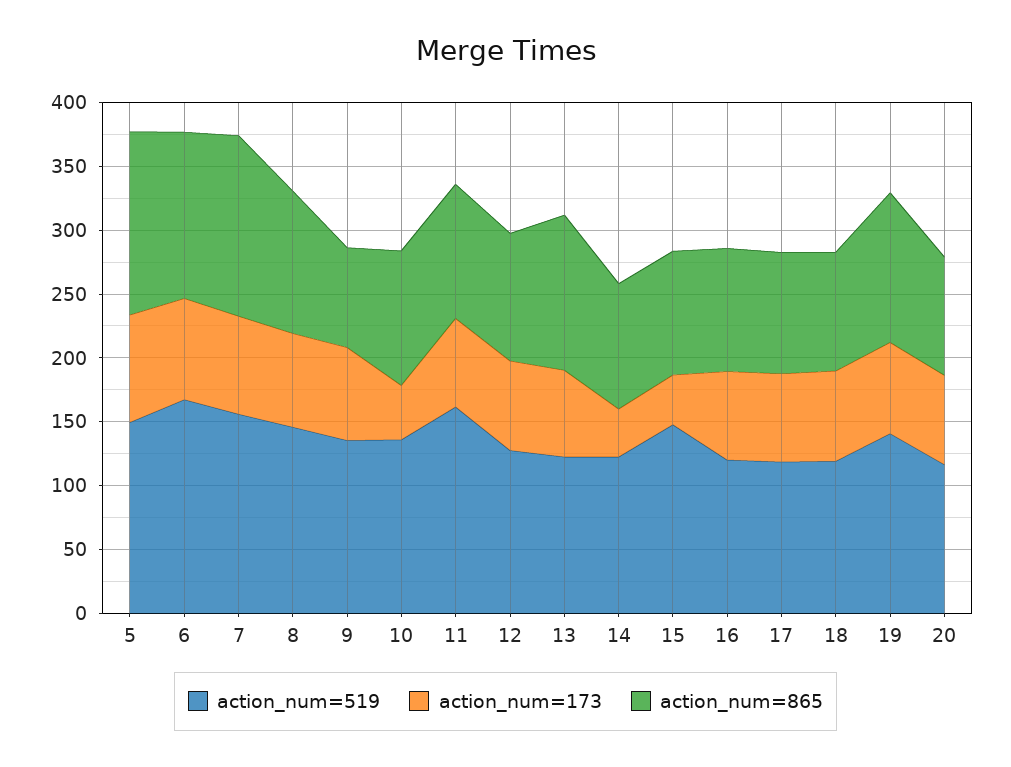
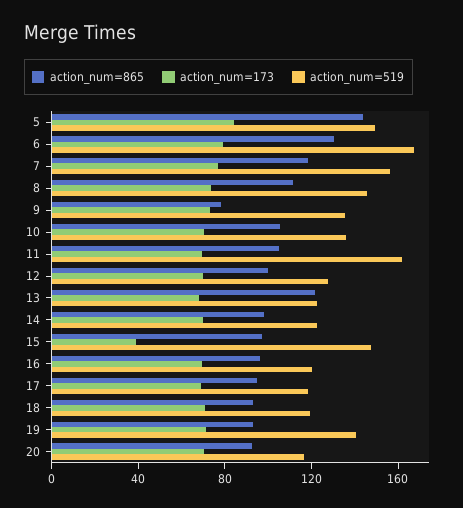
action_num=865, 7: 140 -> 120
action_num=173, 10: 40 -> 70
action_num=173, 14: 40 -> 70
action_num=865, 19: 120 -> 90

